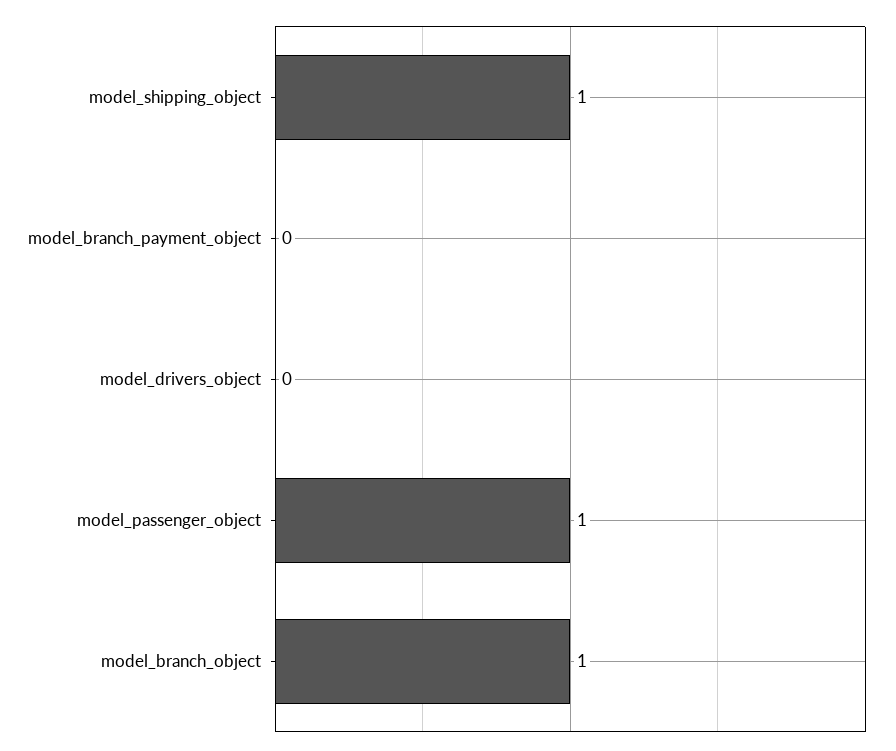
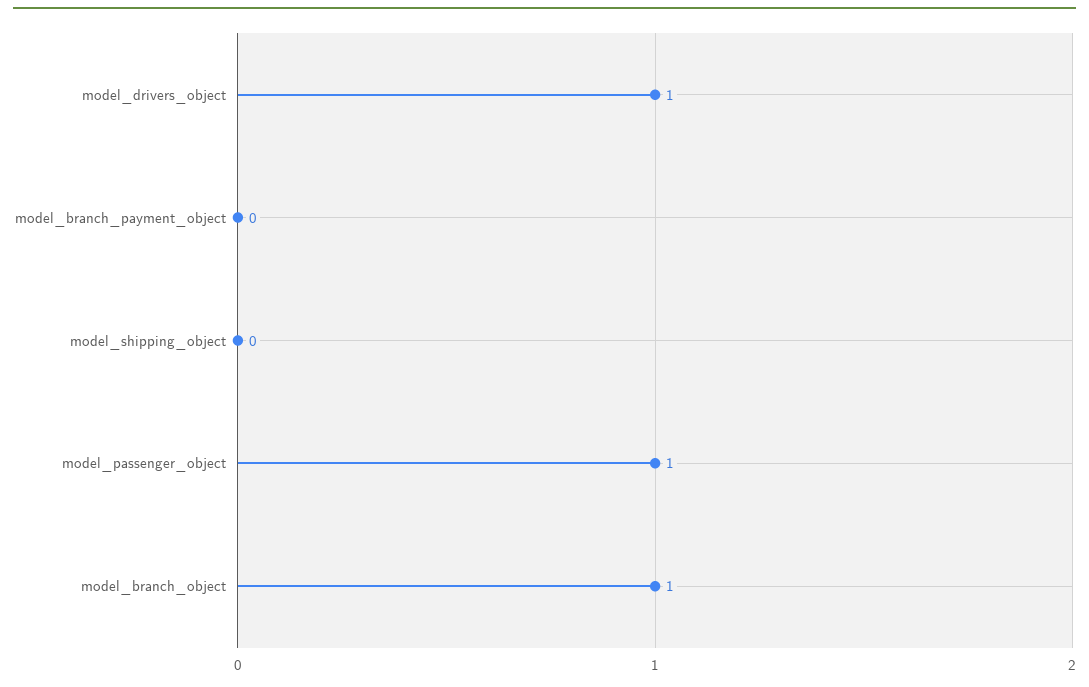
model_shipping_object: 1 -> 0
model_drivers_object: 0 -> 1

